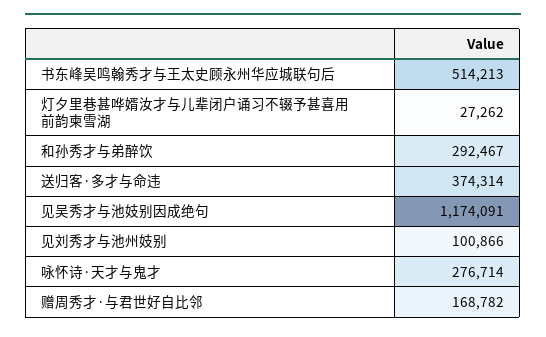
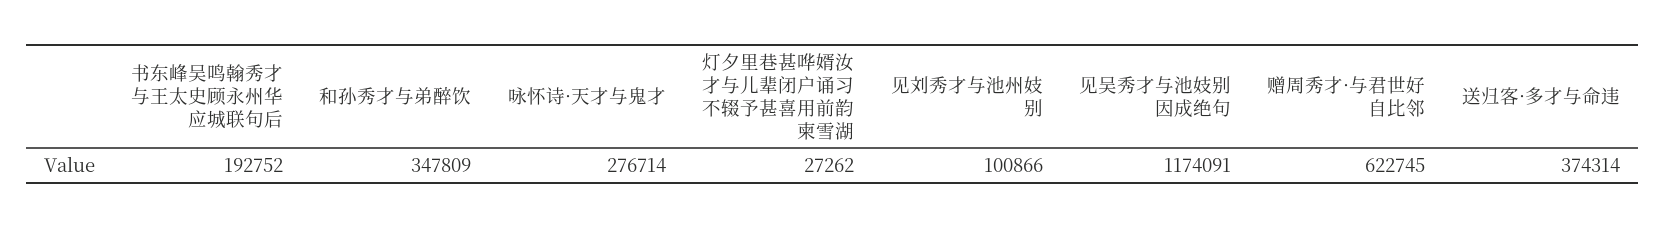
书东峰吴鸣翰秀才与王太史顾永州华应城联句后: 514213 -> 192752
和孙秀才与弟醉饮: 292467 -> 347809
赠周秀才·与君世好自比邻: 168782 -> 622745

